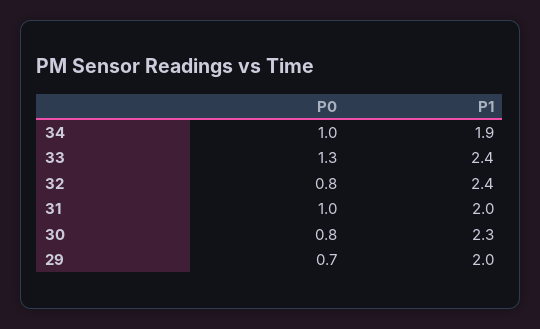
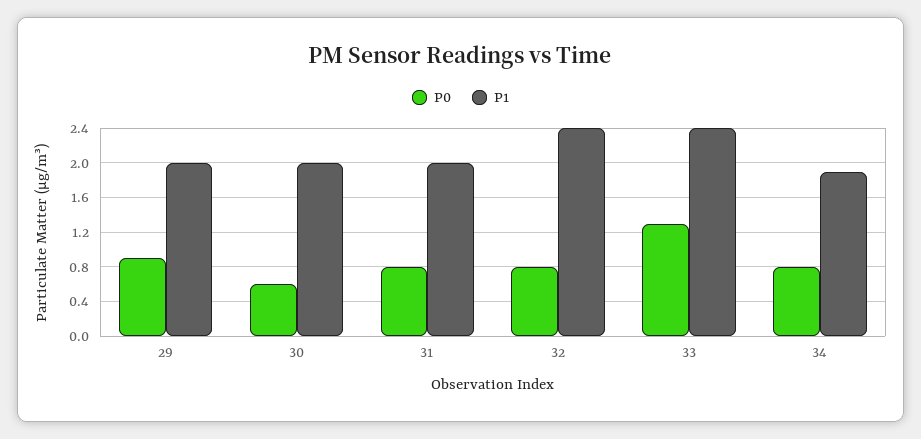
P0, 34: 1 -> 0.8
P0, 31: 1 -> 0.8
P0, 30: 0.8 -> 0.6
P1, 30: 2.3 -> 2
P0, 29: 0.7 -> 0.9

